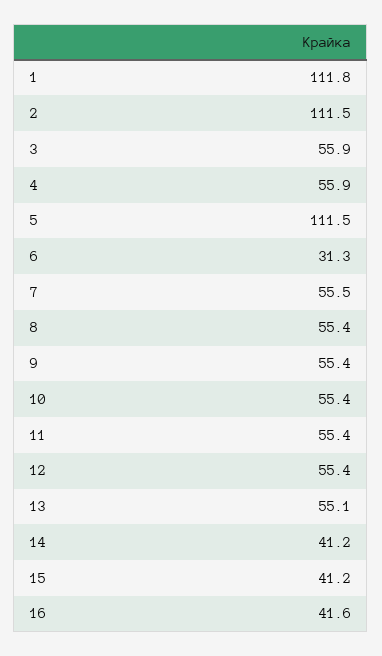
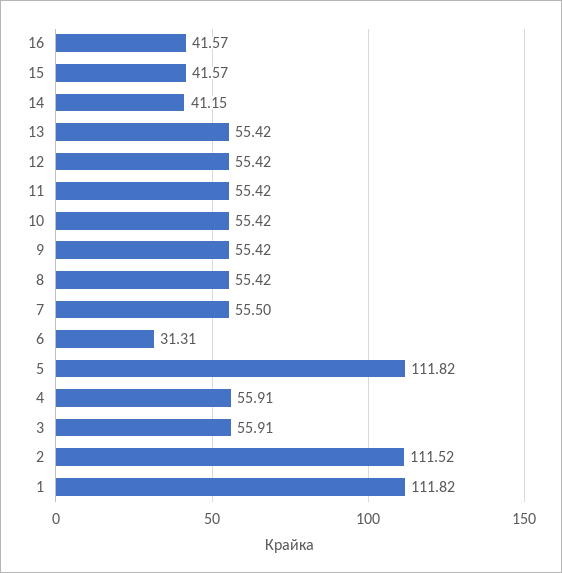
5: 111.5 -> 111.82
13: 55.1 -> 55.42
15: 41.2 -> 41.57

